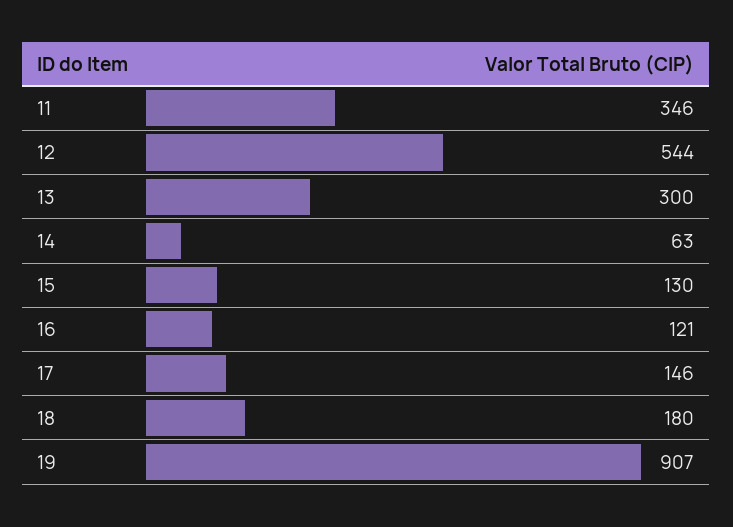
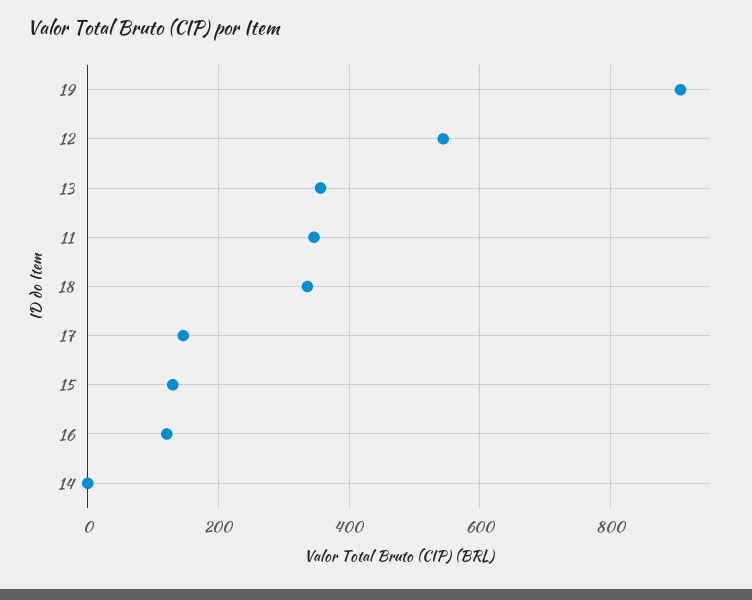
13: 300 -> 360
14: 63 -> 0
18: 180 -> 340

